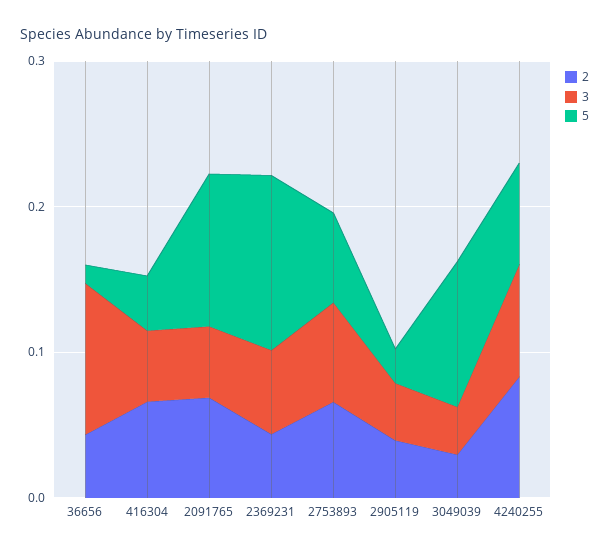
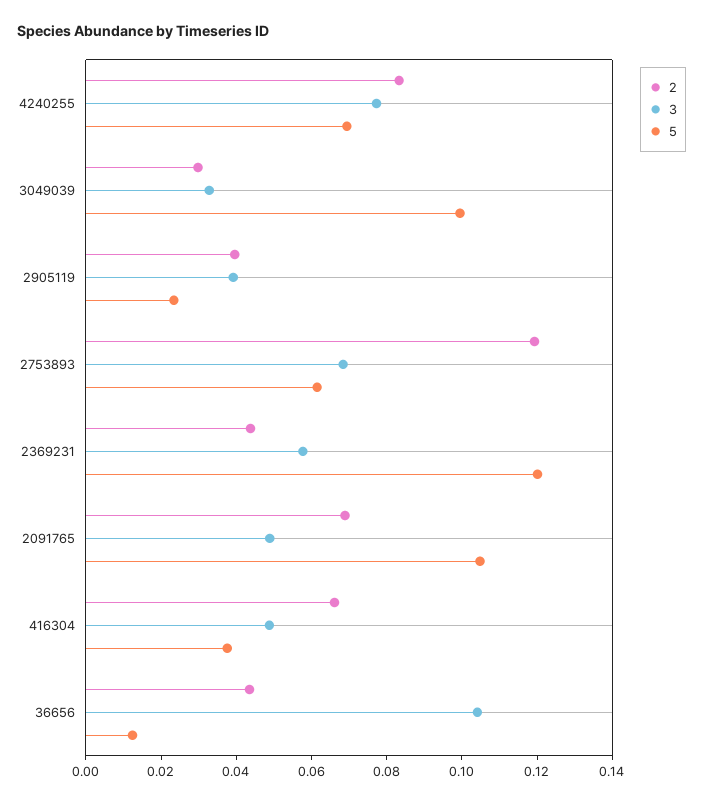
2, 2753893: 0.06 -> 0.12

